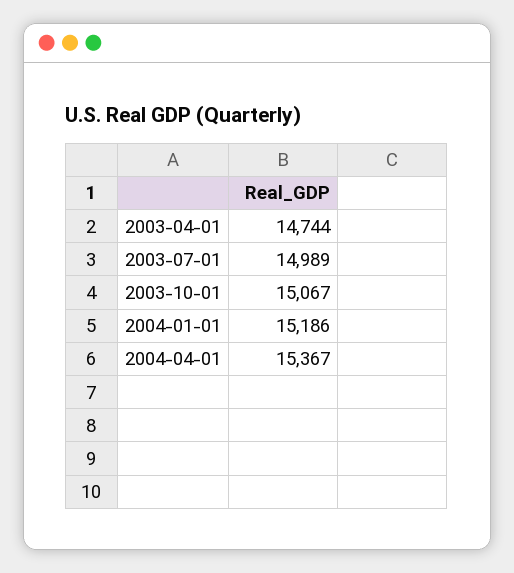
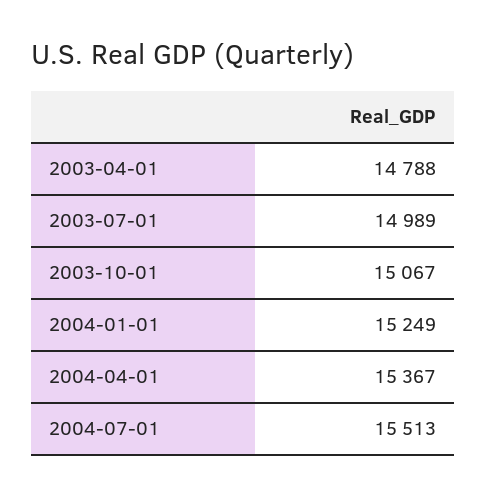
2003-04-01: 14744 -> 14788
2004-01-01: 15186 -> 15249
2004-07-01: none -> 15513

